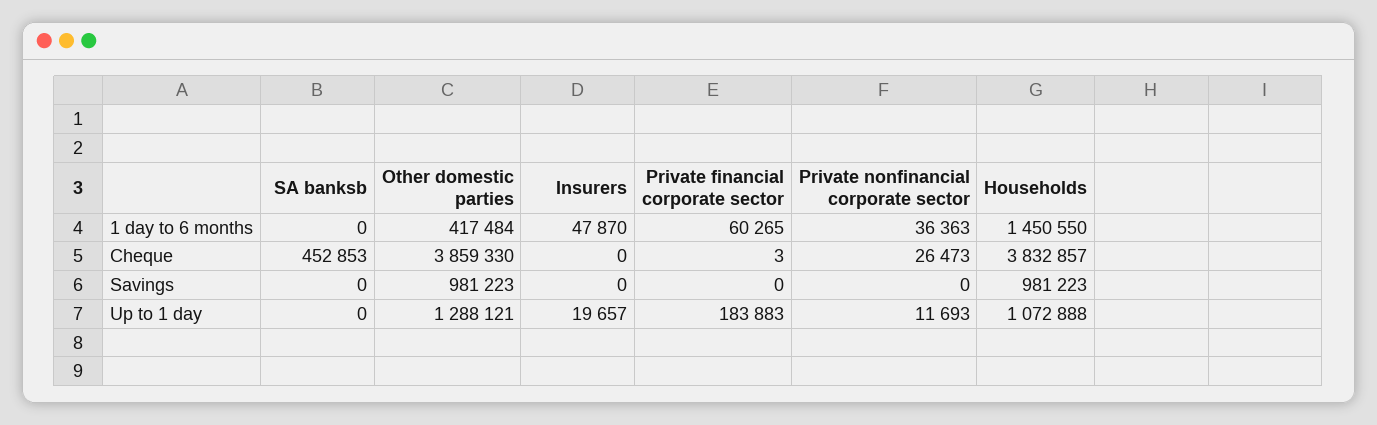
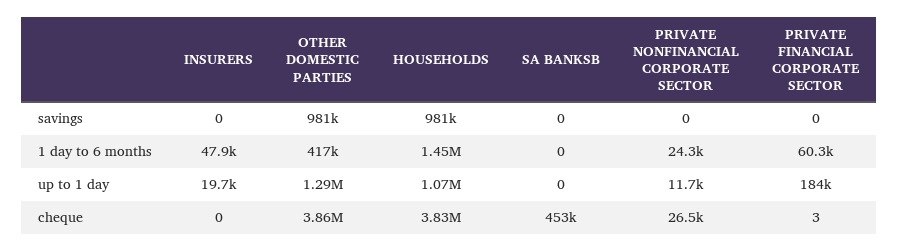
Private nonfinancial corporate sector, 1 day to 6 months: 36363 -> 24300

